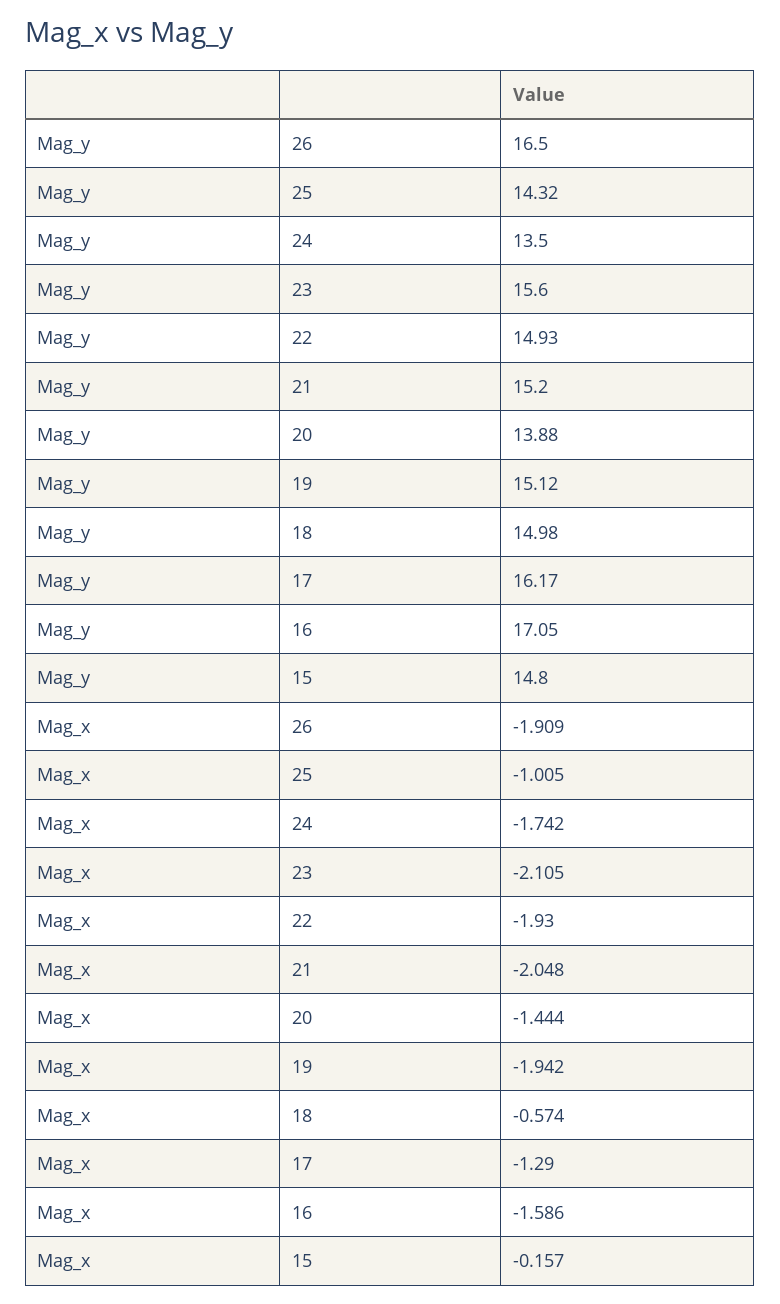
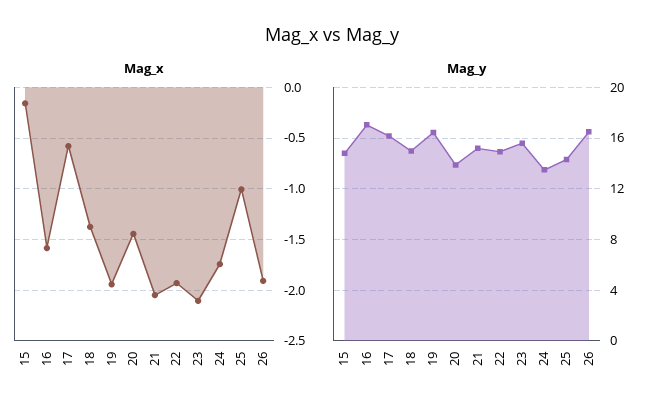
Mag_y, 19: 15.12 -> 16.5
Mag_x, 18: -0.574 -> -1.4
Mag_x, 17: -1.29 -> -0.6

